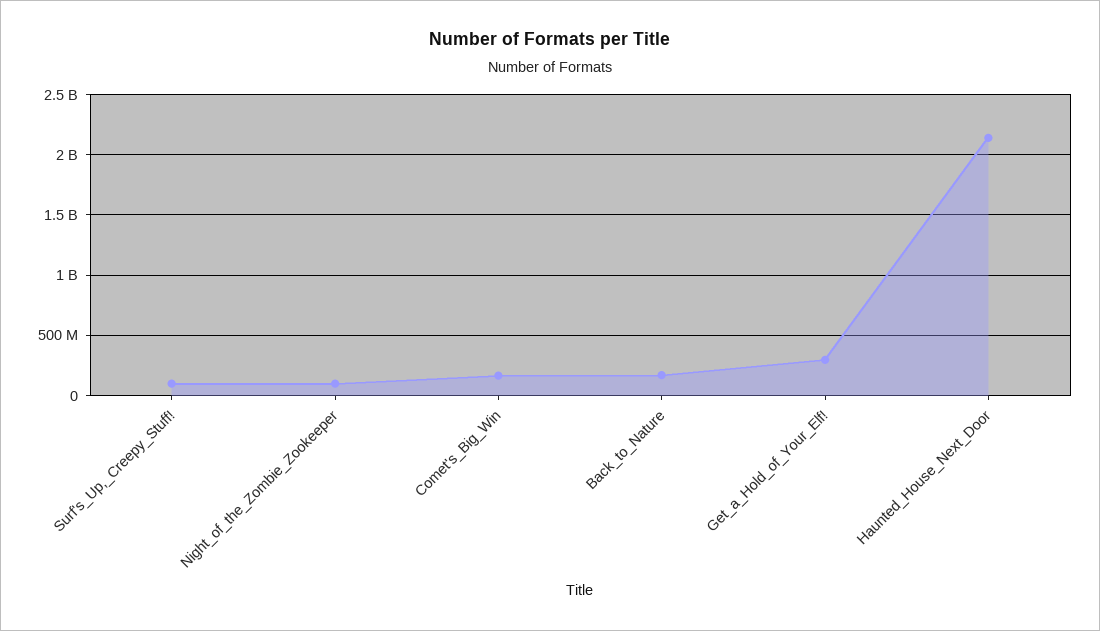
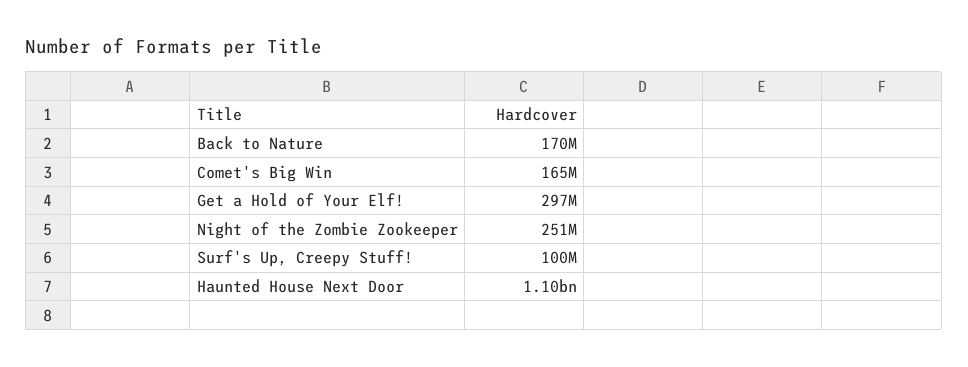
Night_of_the_Zombie_Zookeeper: 100000000 -> 251000000
Haunted_House_Next_Door: 2150000000 -> 1100000000

